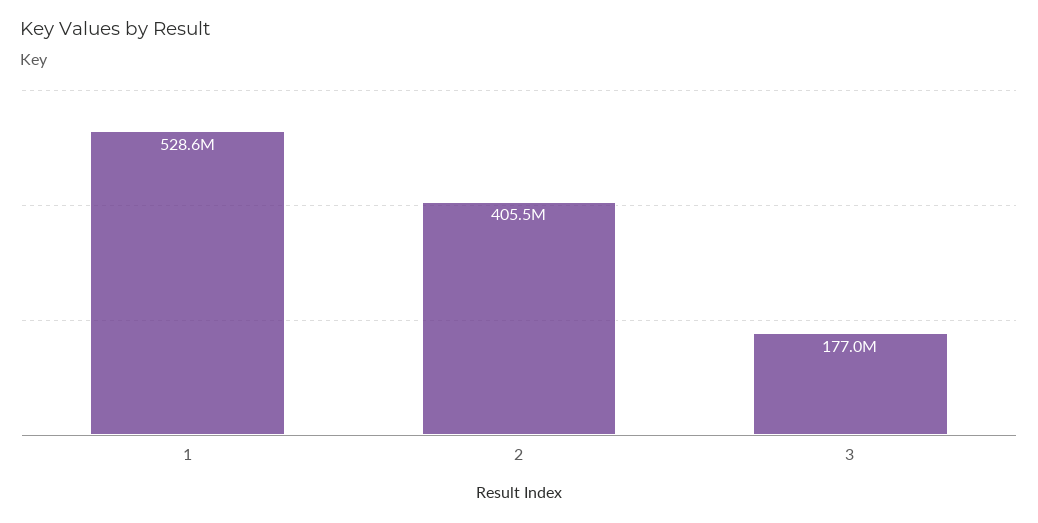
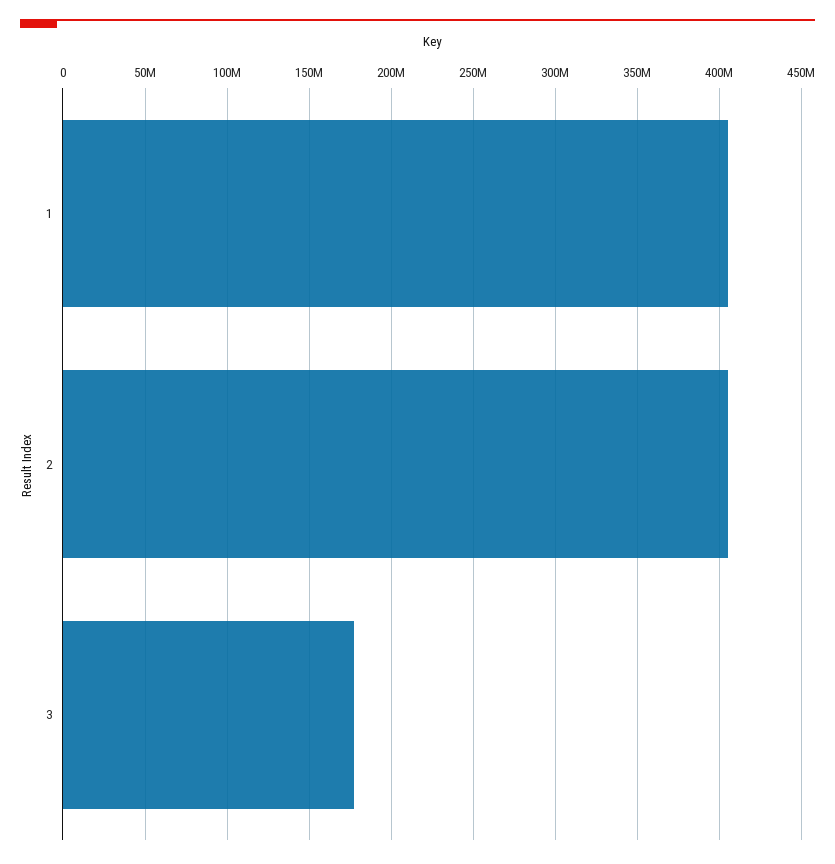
1: 528600000 -> 405000000

